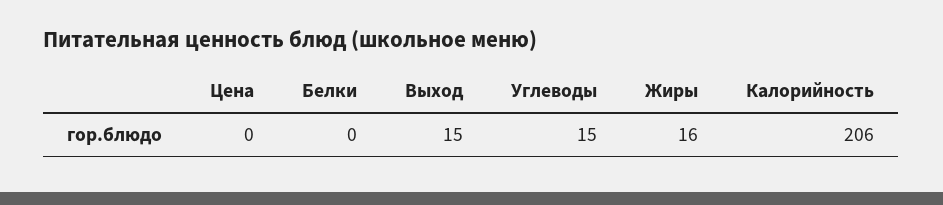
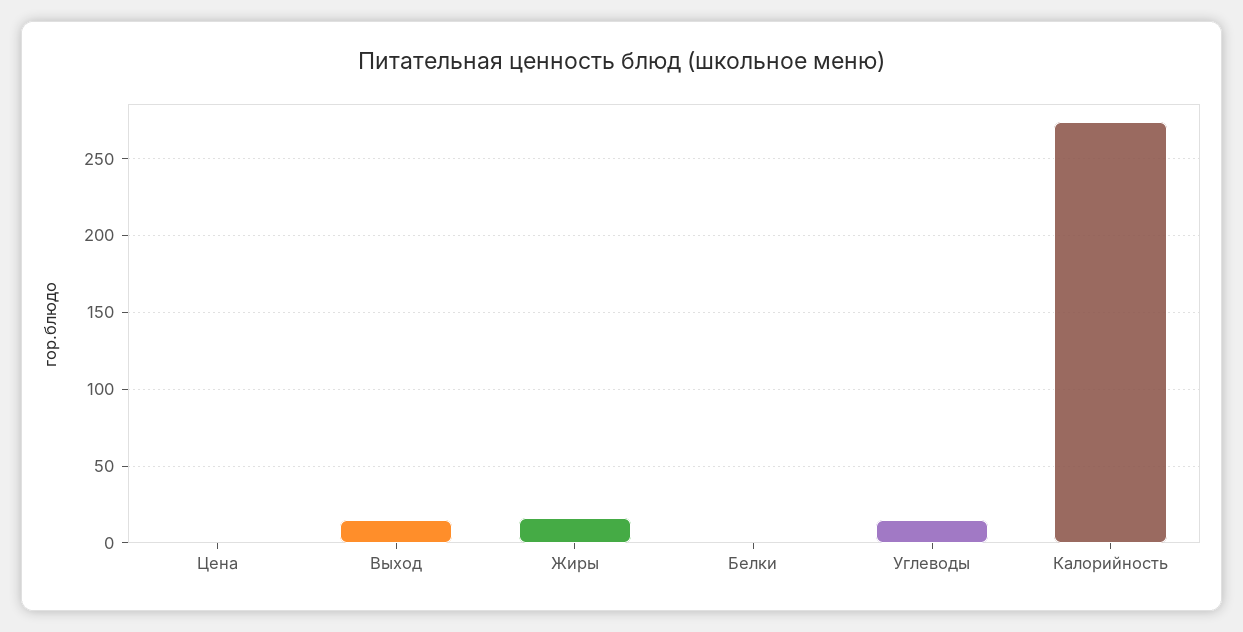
Калорийность: 206 -> 275

